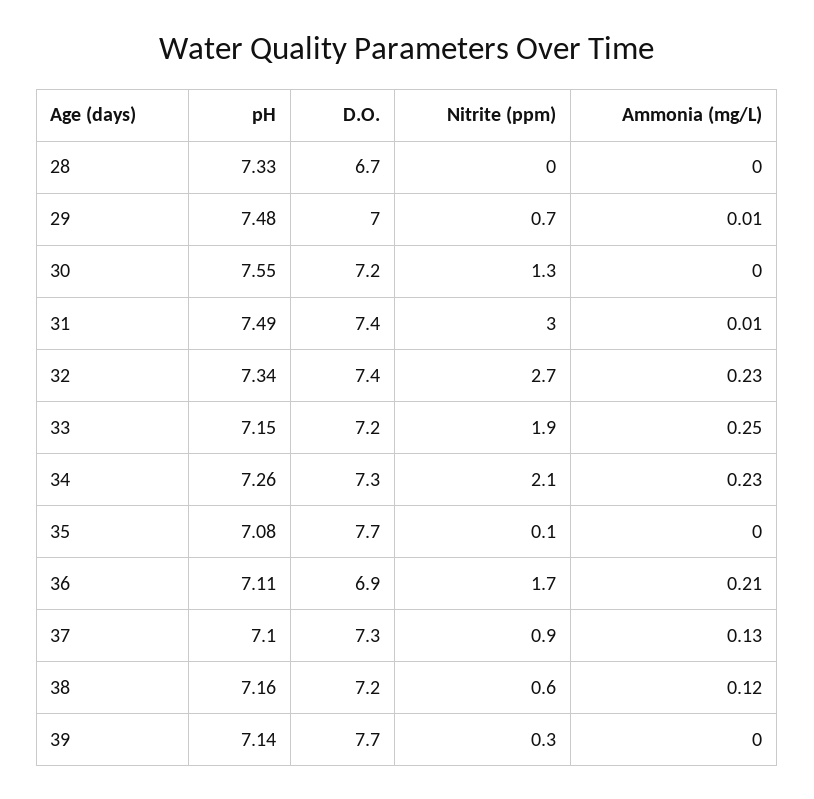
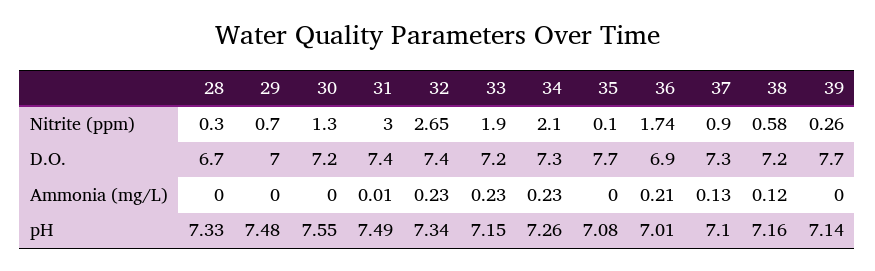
Nitrite (ppm), 28: 0 -> 0.3
Ammonia (mg/L), 29: 0.01 -> 0
Ammonia (mg/L), 33: 0.25 -> 0.23
pH, 36: 7.11 -> 7.01

